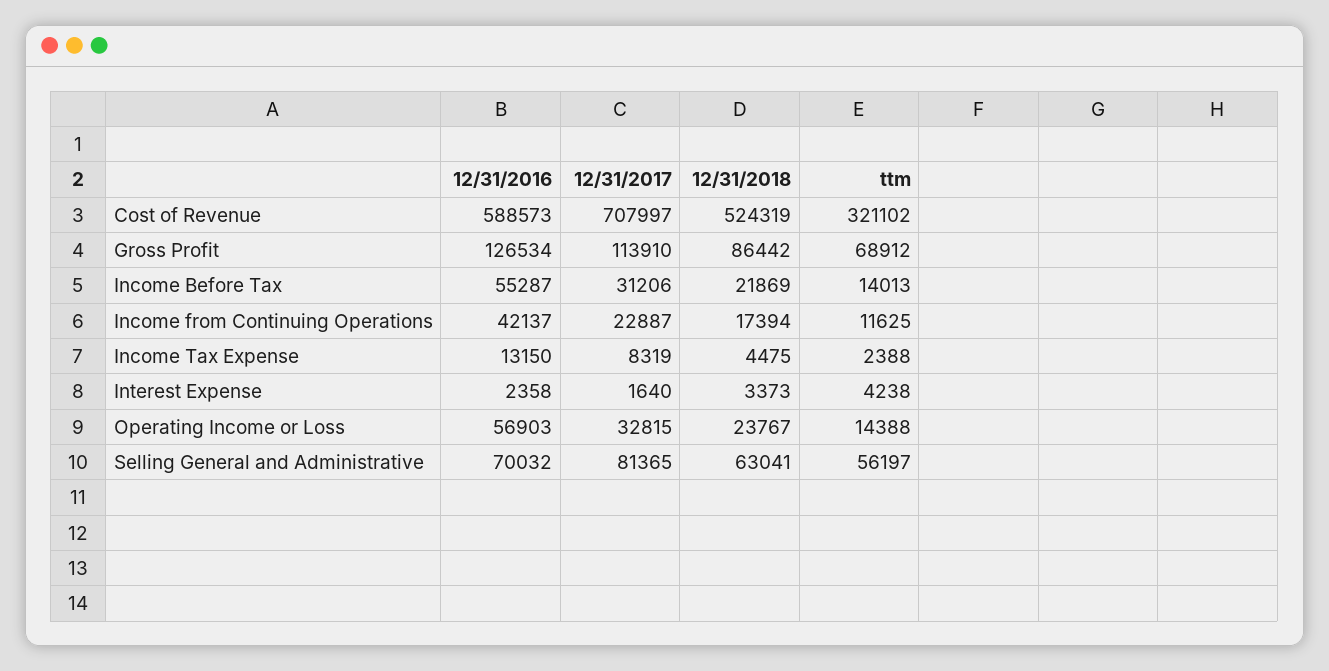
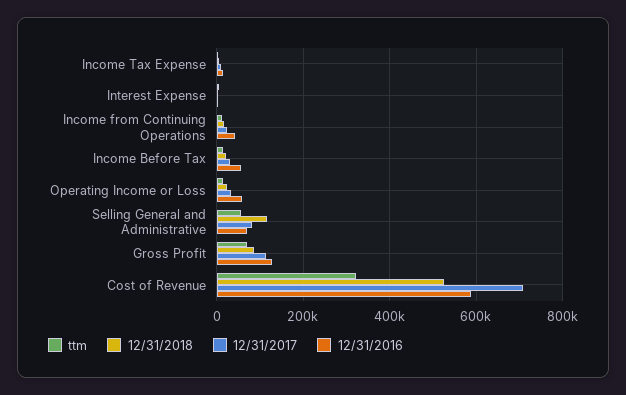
12/31/2018, Selling General and Administrative: 63041 -> 120000

